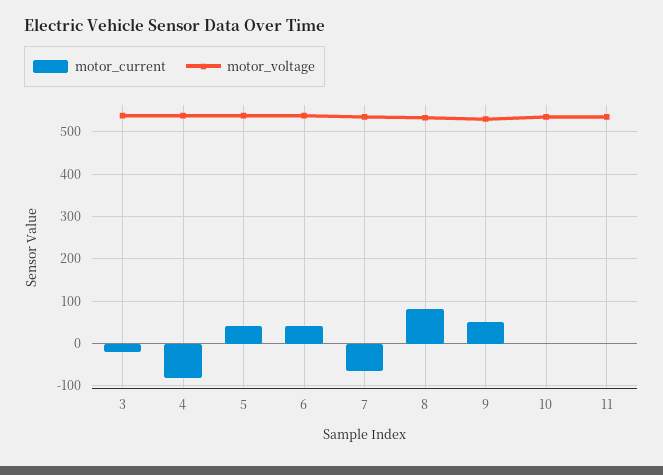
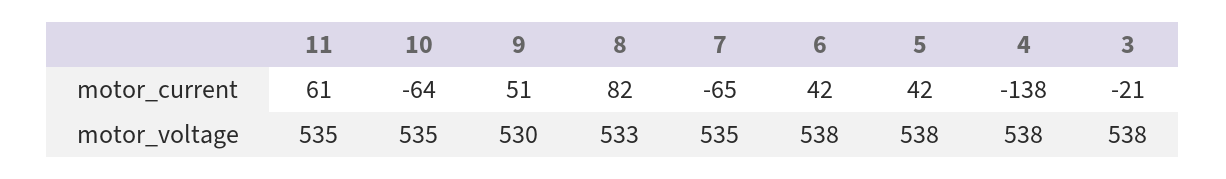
motor_current, 4: -80 -> -138
motor_current, 10: 0 -> -64
motor_current, 11: 0 -> 61

